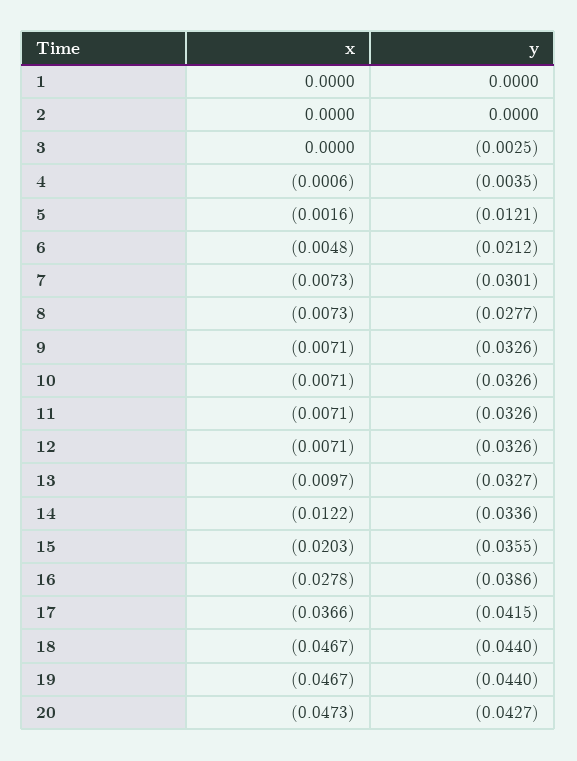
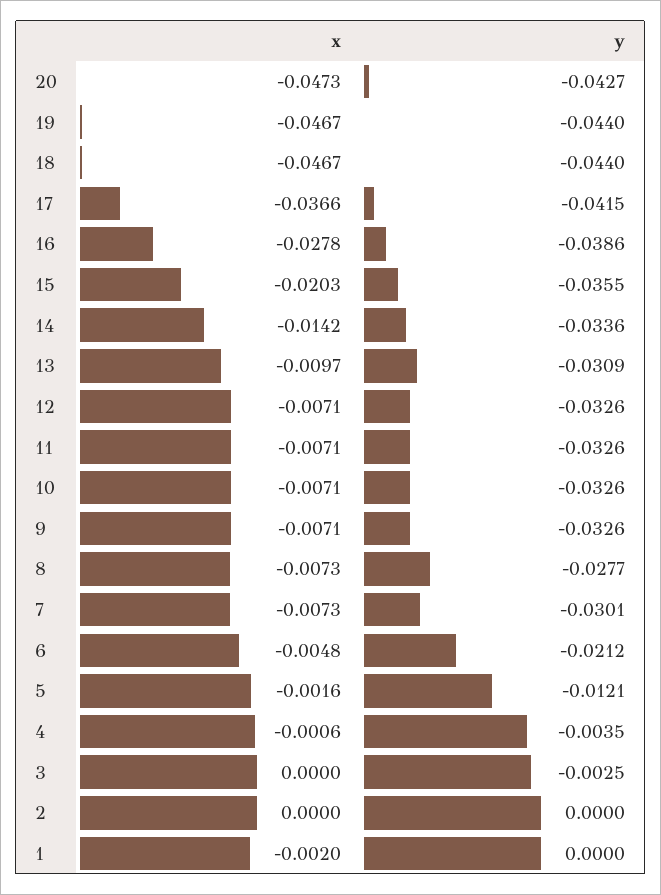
x, 1: 0 -> -0.002
y, 13: -0.0327 -> -0.0309
x, 14: -0.0122 -> -0.0142

